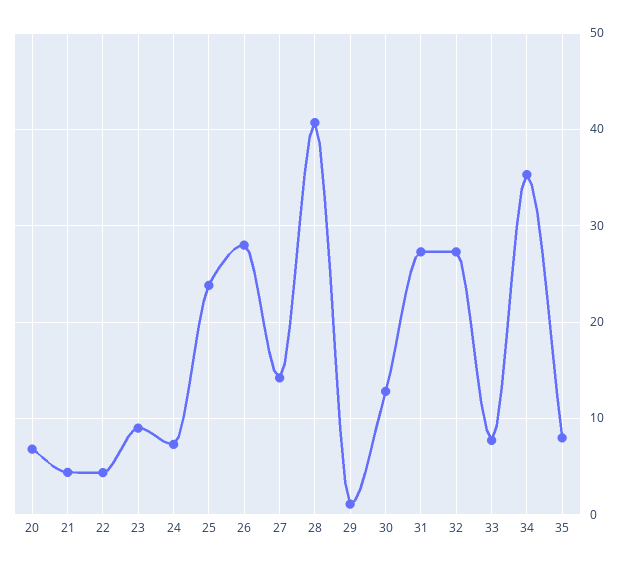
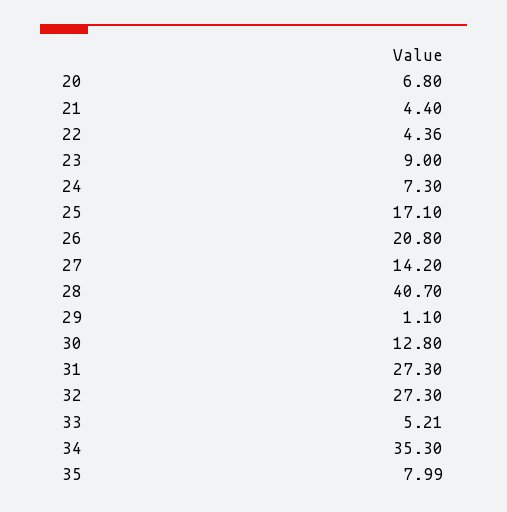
25: 24 -> 17.1
26: 28 -> 20.8
33: 8 -> 5.21

